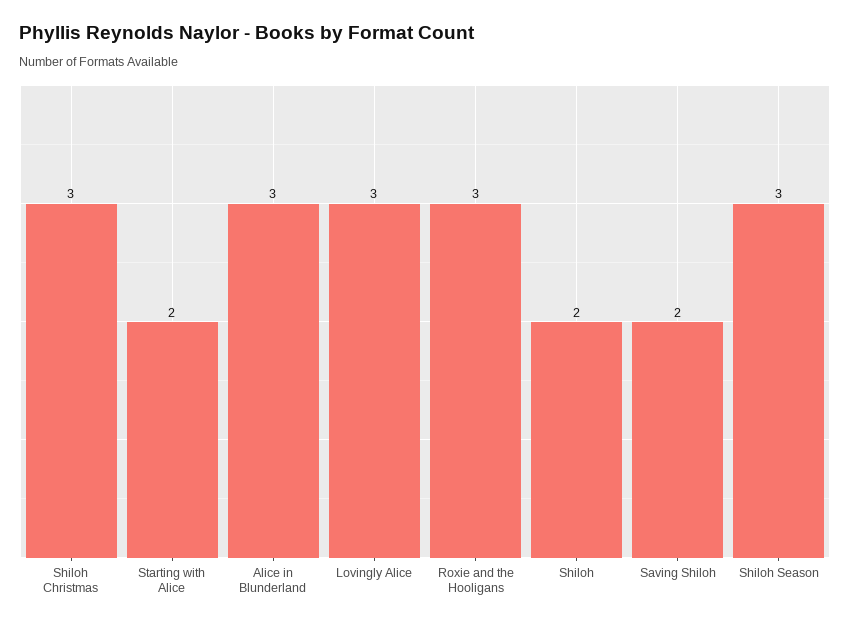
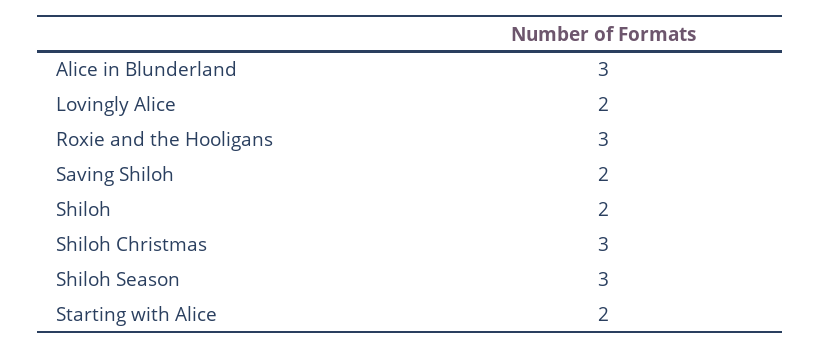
Lovingly Alice: 3 -> 2

